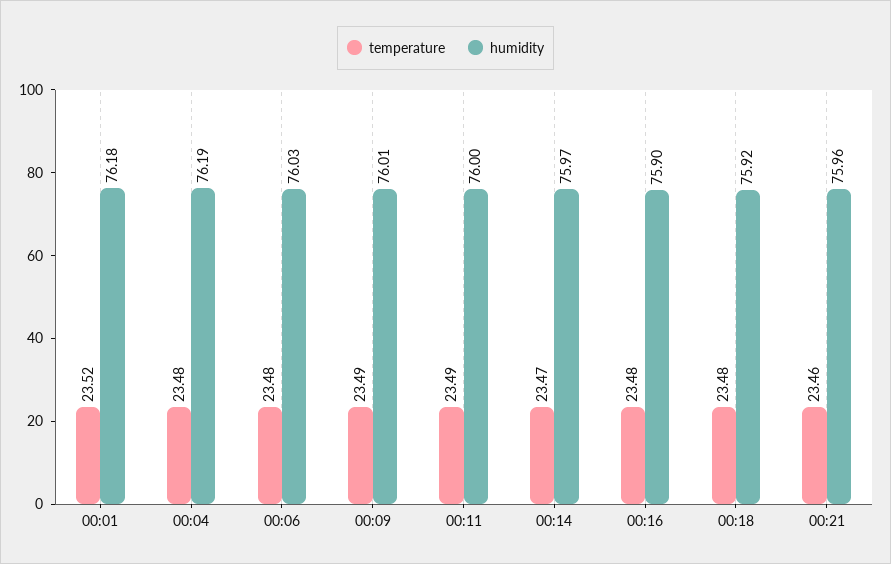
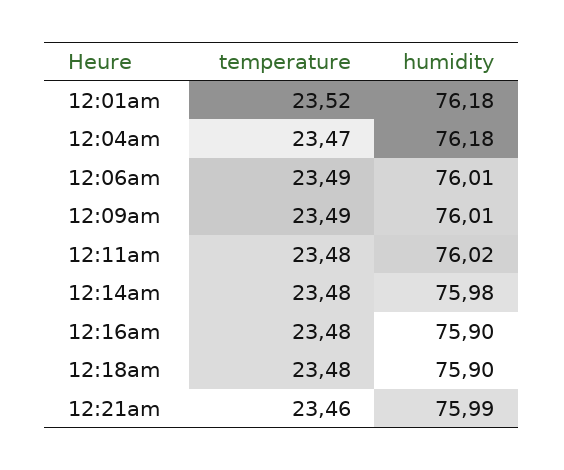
temperature, 00:04: 23.48 -> 23.47
humidity, 00:04: 76.19 -> 76.18
temperature, 00:06: 23.48 -> 23.49
humidity, 00:06: 76.03 -> 76.01
temperature, 00:11: 23.49 -> 23.48
humidity, 00:11: 76 -> 76.02
temperature, 00:14: 23.47 -> 23.48
humidity, 00:14: 75.97 -> 75.98
humidity, 00:18: 75.92 -> 75.9
humidity, 00:21: 75.96 -> 75.99

